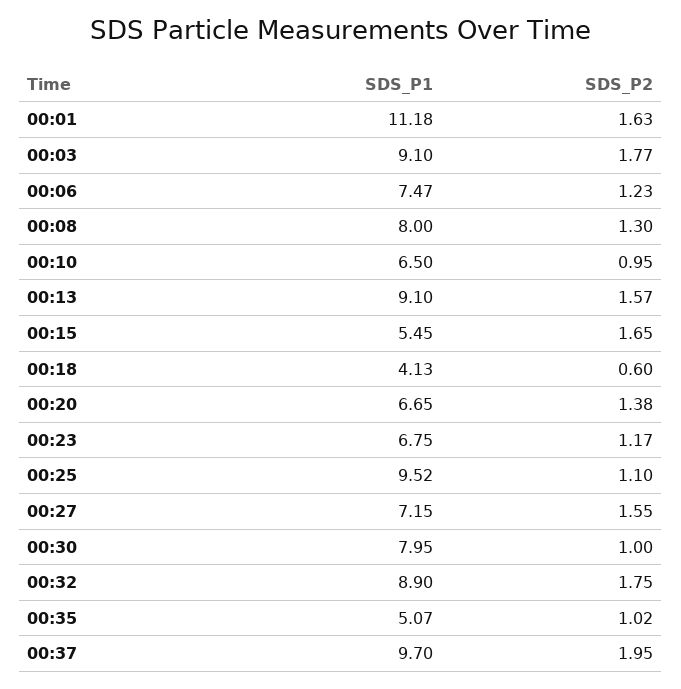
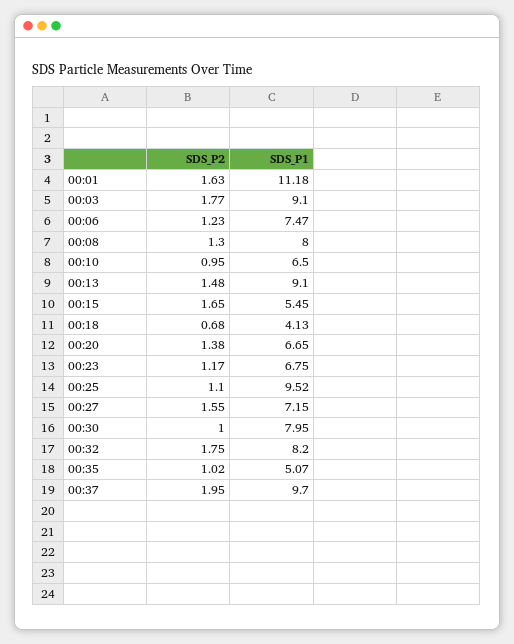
SDS_P2, 00:13: 1.57 -> 1.48
SDS_P2, 00:18: 0.6 -> 0.68
SDS_P1, 00:32: 8.9 -> 8.2

